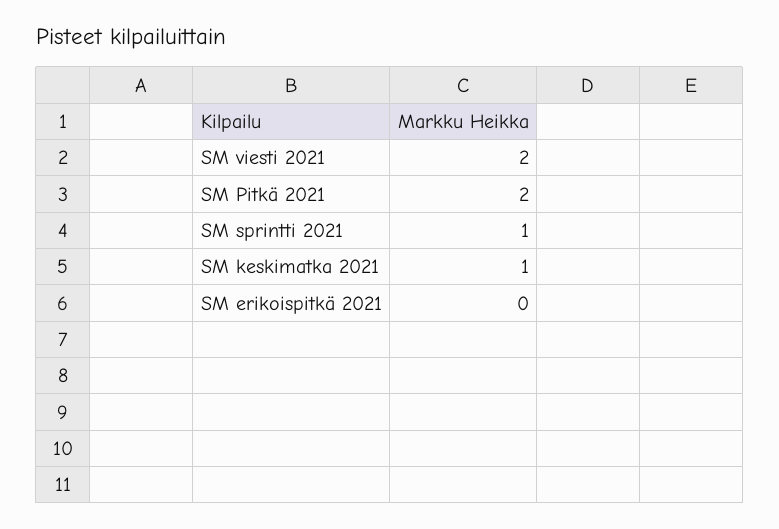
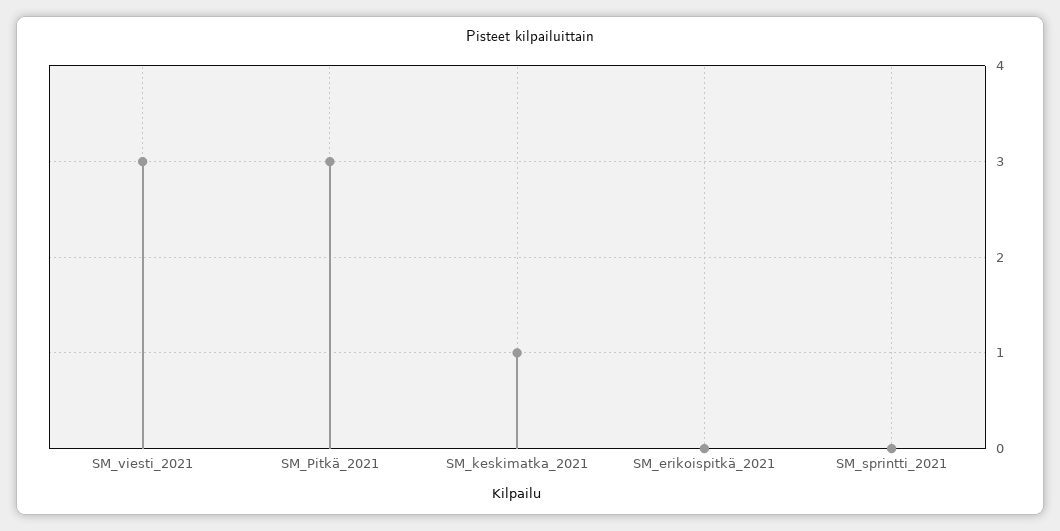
SM viesti 2021: 2 -> 3
SM Pitkä 2021: 2 -> 3
SM sprintti 2021: 1 -> 0

